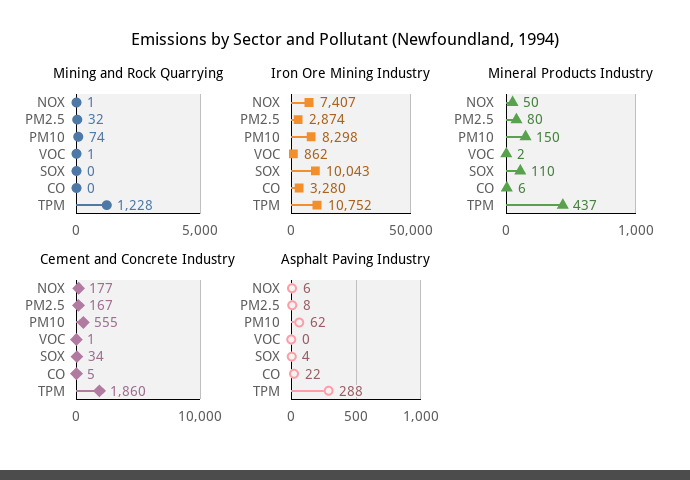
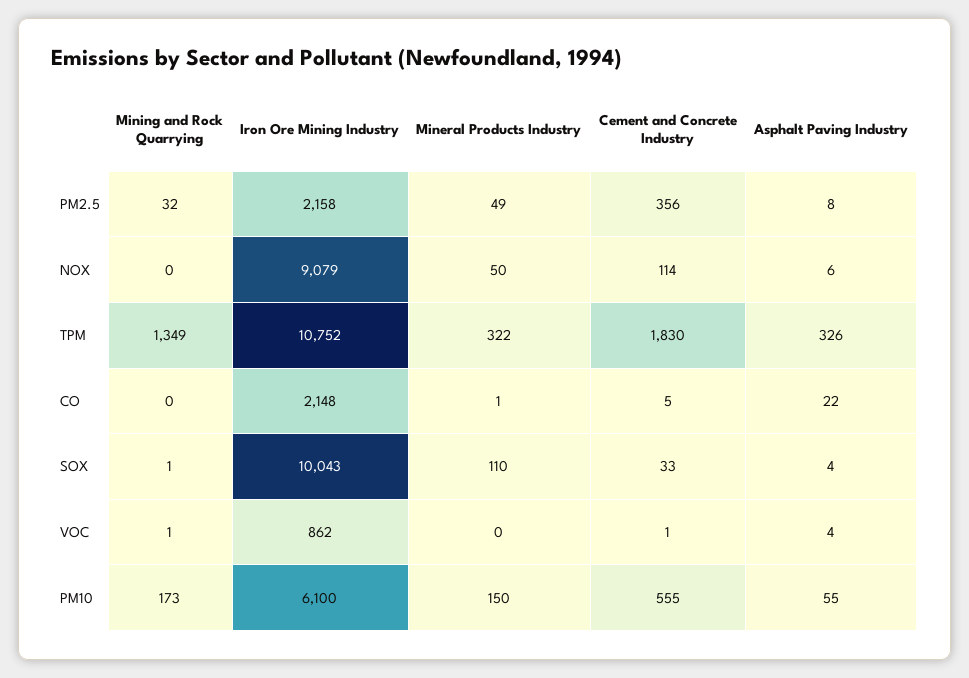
Mining and Rock Quarrying, NOX: 1 -> 0
Mining and Rock Quarrying, PM10: 74 -> 173
Mining and Rock Quarrying, SOX: 0 -> 1
Mining and Rock Quarrying, TPM: 1228 -> 1349
Iron Ore Mining Industry, NOX: 7407 -> 9079
Iron Ore Mining Industry, PM2.5: 2874 -> 2158
Iron Ore Mining Industry, PM10: 8298 -> 6100
Iron Ore Mining Industry, CO: 3280 -> 2148
Mineral Products Industry, PM2.5: 80 -> 49
Mineral Products Industry, VOC: 2 -> 0
Mineral Products Industry, CO: 6 -> 1
Mineral Products Industry, TPM: 437 -> 322
Cement and Concrete Industry, NOX: 177 -> 114
Cement and Concrete Industry, PM2.5: 167 -> 356
Cement and Concrete Industry, SOX: 34 -> 33
Cement and Concrete Industry, TPM: 1860 -> 1830
Asphalt Paving Industry, PM10: 62 -> 55
Asphalt Paving Industry, VOC: 0 -> 4
Asphalt Paving Industry, TPM: 288 -> 326

